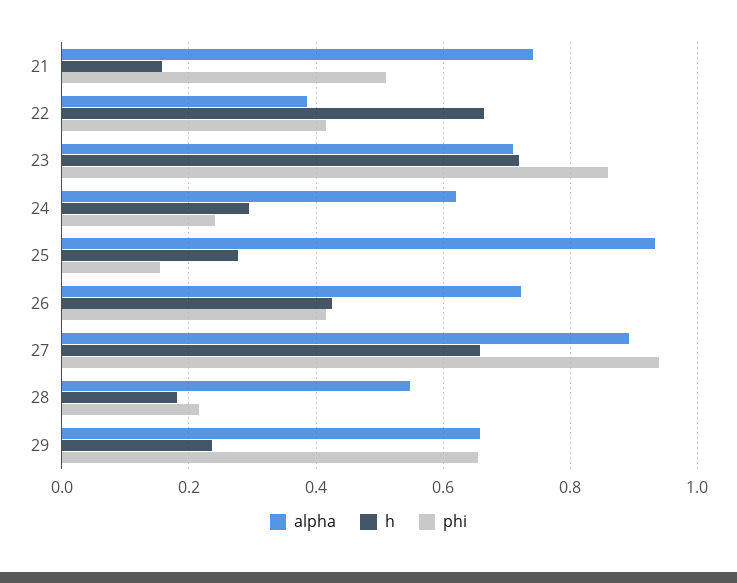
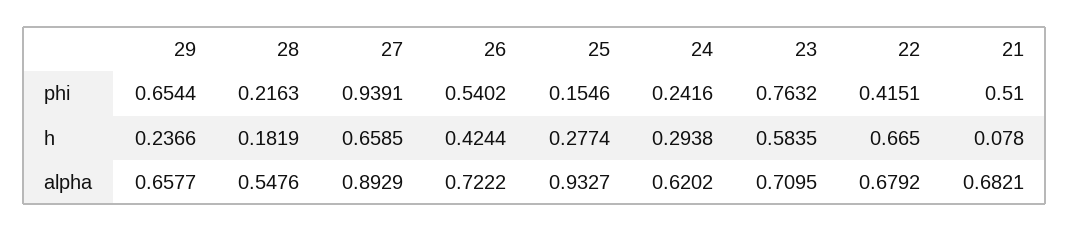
alpha, 21: 0.74 -> 0.6821
h, 21: 0.16 -> 0.078
alpha, 22: 0.38 -> 0.6792
h, 23: 0.72 -> 0.5835
phi, 23: 0.86 -> 0.7632
phi, 26: 0.42 -> 0.5402

